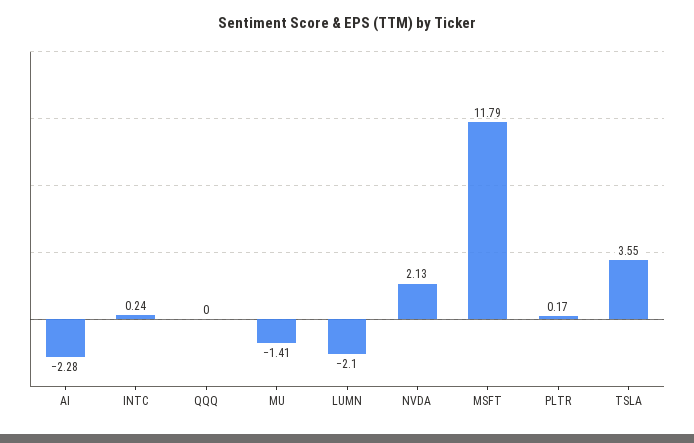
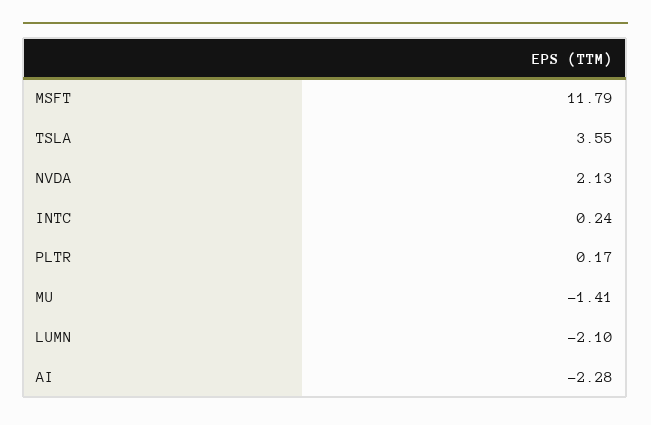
QQQ: 0 -> none

